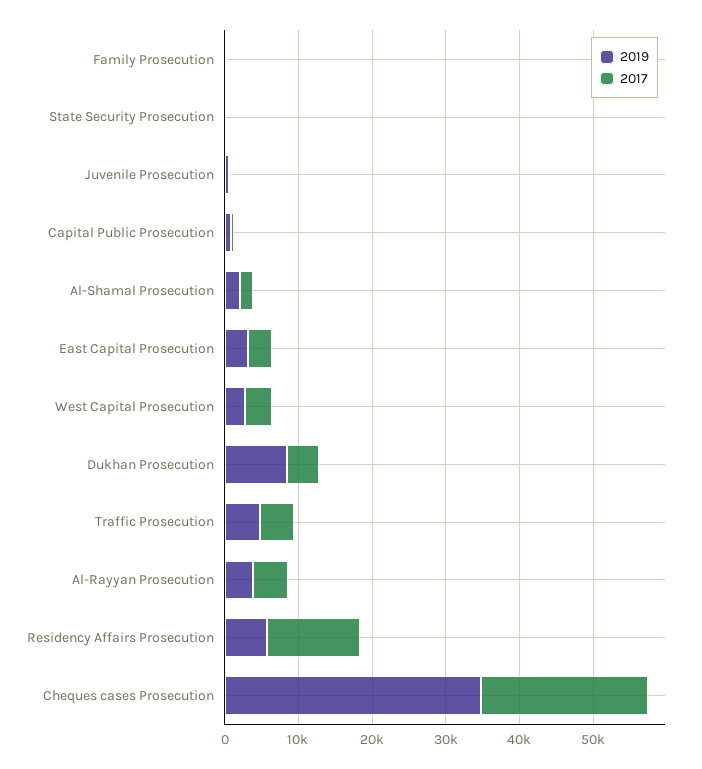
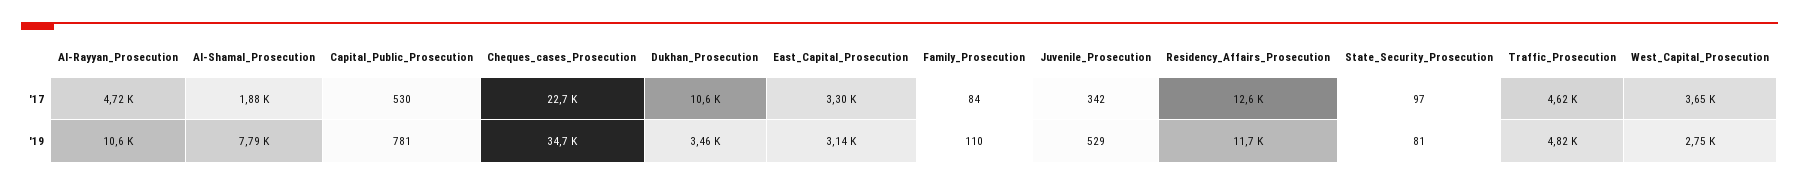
2019, Al-Shamal Prosecution: 2000 -> 7790
2019, Dukhan Prosecution: 8000 -> 3460
2017, Dukhan Prosecution: 4000 -> 10600
2019, Al-Rayyan Prosecution: 4000 -> 10600
2019, Residency Affairs Prosecution: 6000 -> 11700

